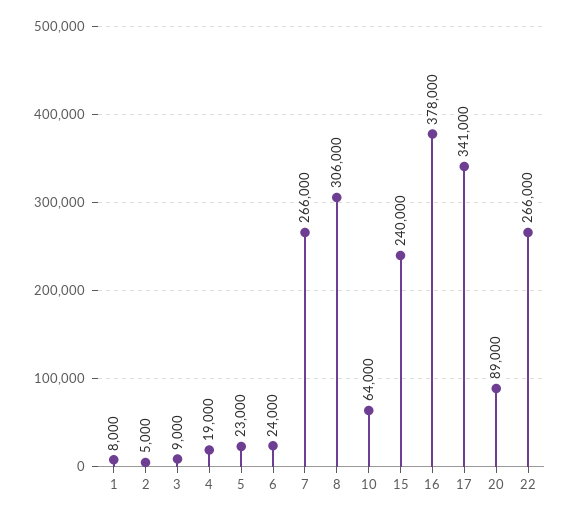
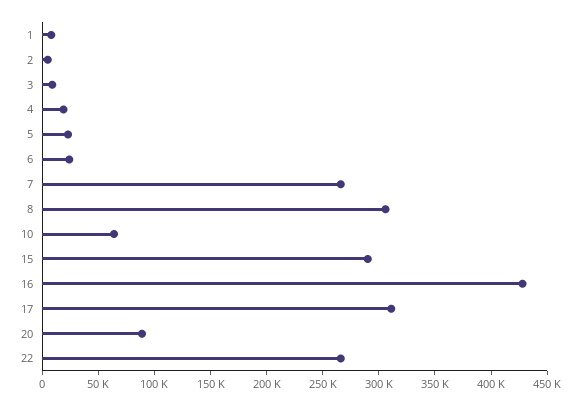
15: 240000 -> 290000
16: 378000 -> 430000
17: 341000 -> 310000

